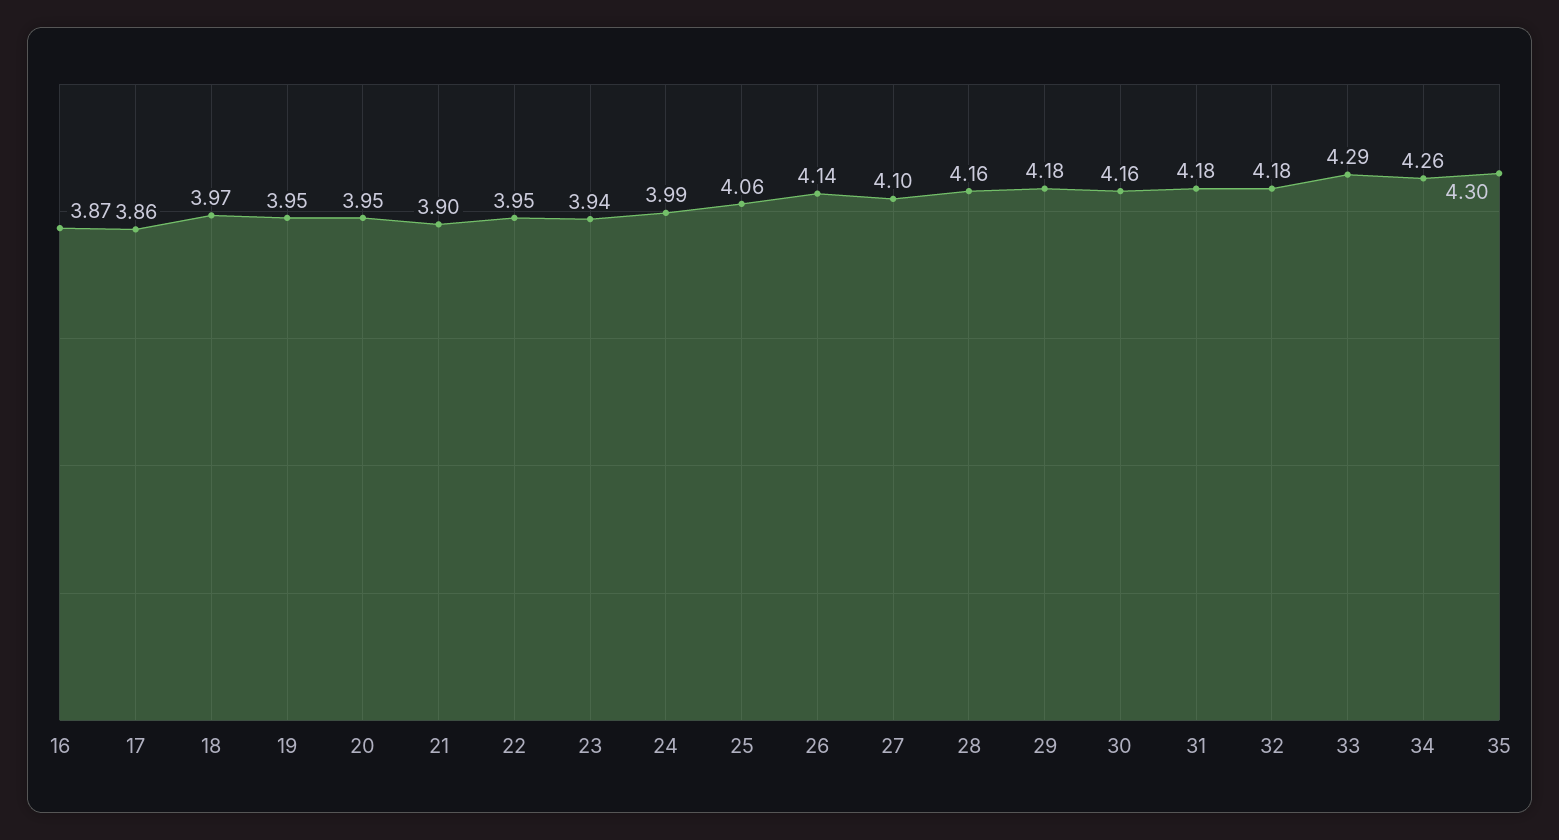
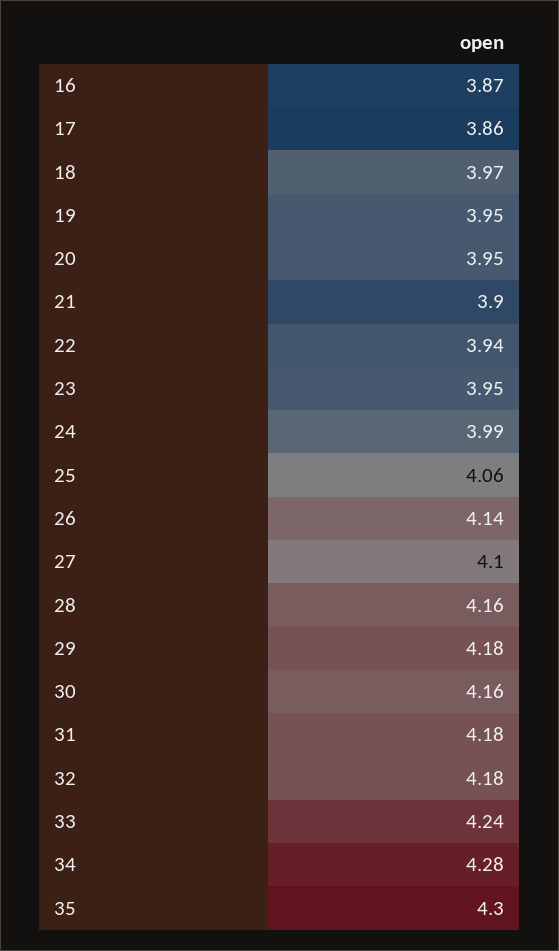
22: 3.95 -> 3.94
23: 3.94 -> 3.95
33: 4.29 -> 4.24
34: 4.26 -> 4.28

